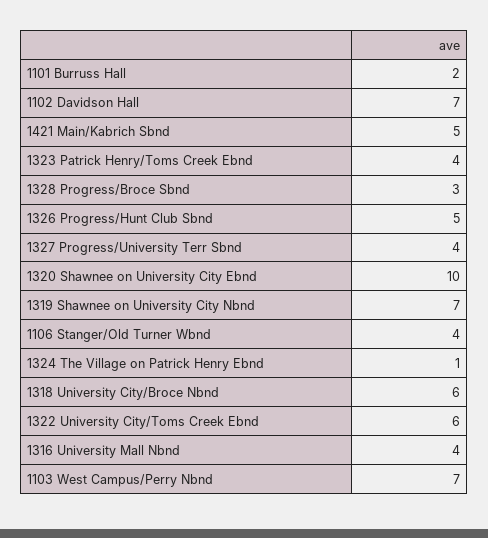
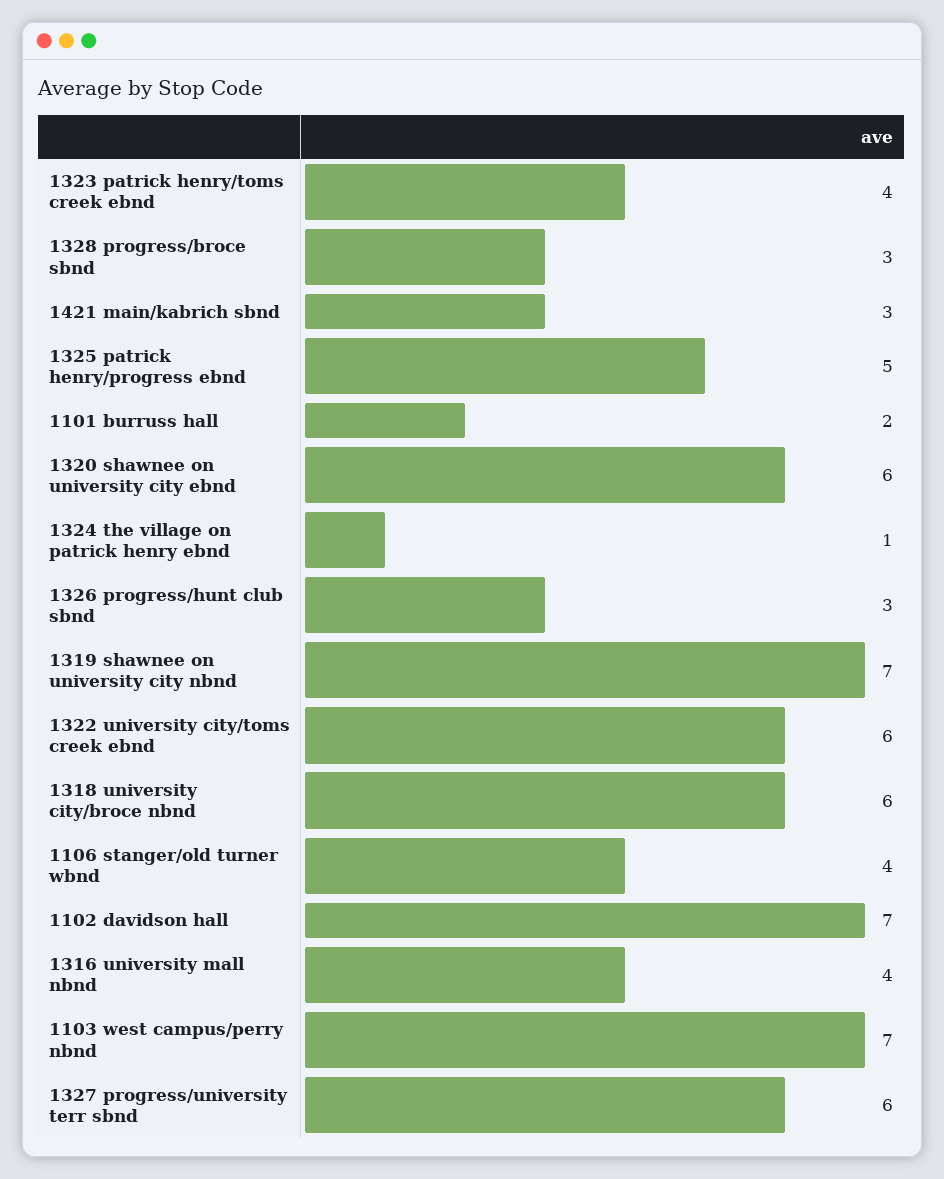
1421 Main/Kabrich Sbnd: 5 -> 3
1326 Progress/Hunt Club Sbnd: 5 -> 3
1327 Progress/University Terr Sbnd: 4 -> 6
1320 Shawnee on University City Ebnd: 10 -> 6
1325 patrick henry/progress ebnd: none -> 5

